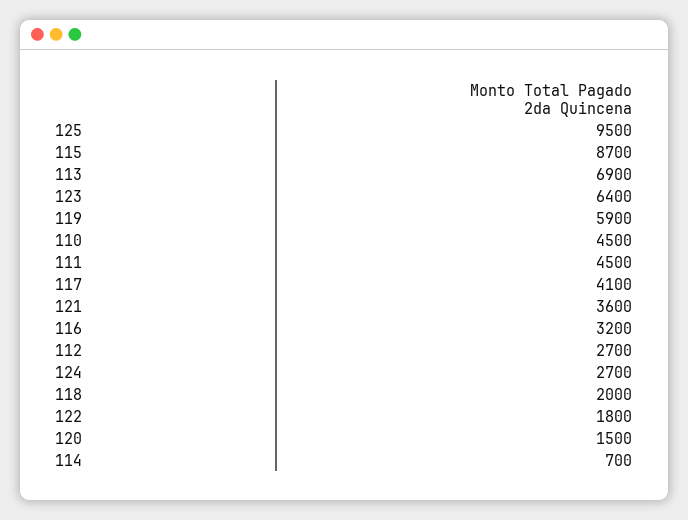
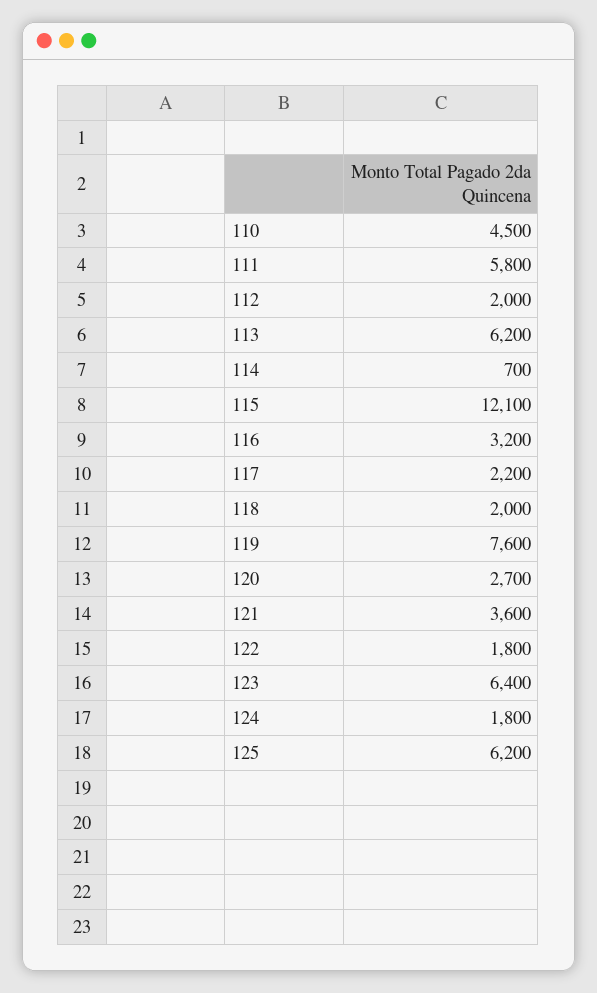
125: 9500 -> 6200
115: 8700 -> 12100
113: 6900 -> 6200
119: 5900 -> 7600
111: 4500 -> 5800
117: 4100 -> 2200
112: 2700 -> 2000
124: 2700 -> 1800
120: 1500 -> 2700

